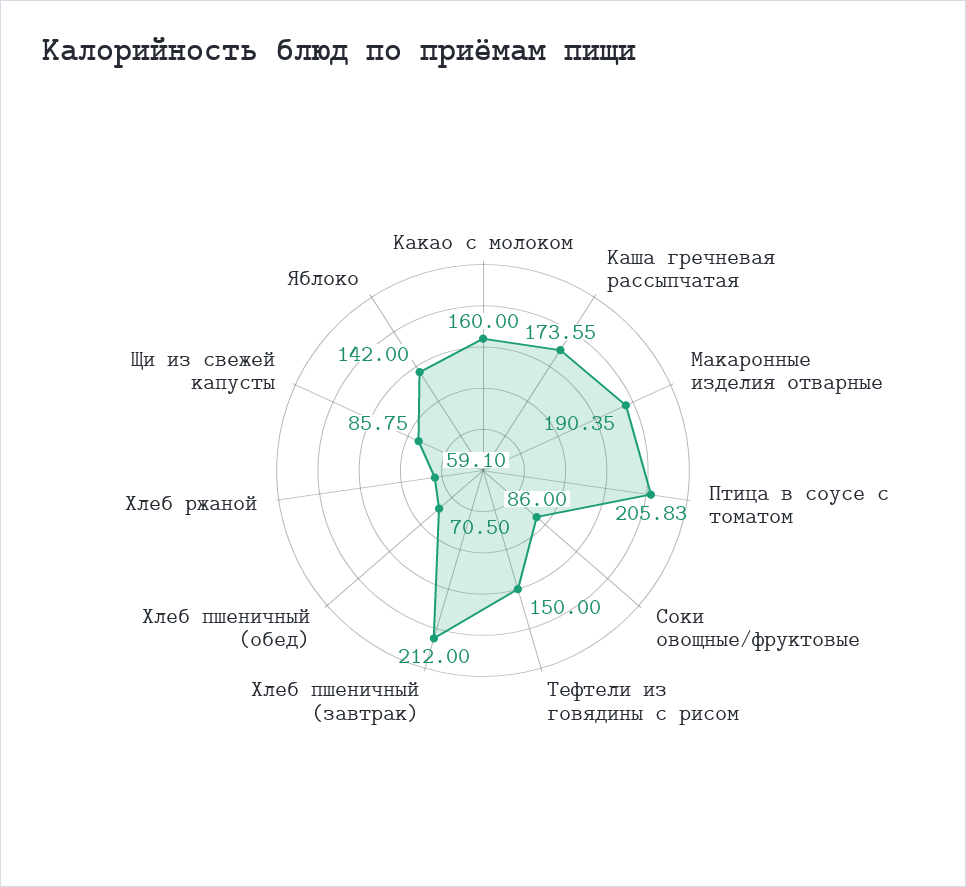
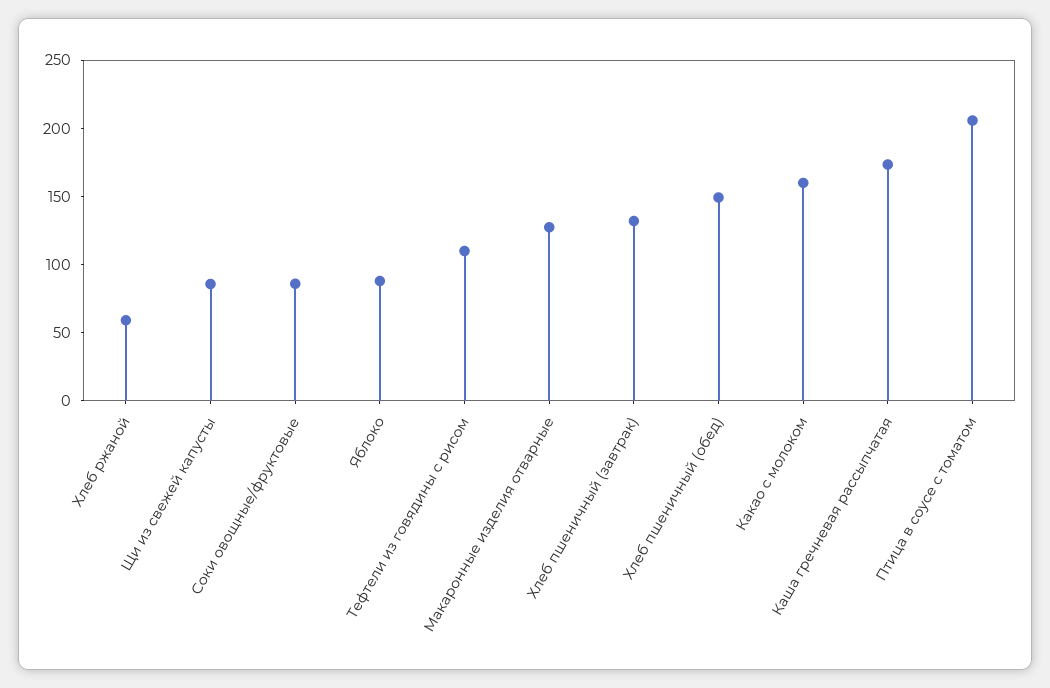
Макаронные изделия отварные: 190.35 -> 130
Тефтели из говядины с рисом: 150 -> 110
Хлеб пшеничный (завтрак): 212 -> 130
Хлеб пшеничный (обед): 70.5 -> 150
Яблоко: 142 -> 90

